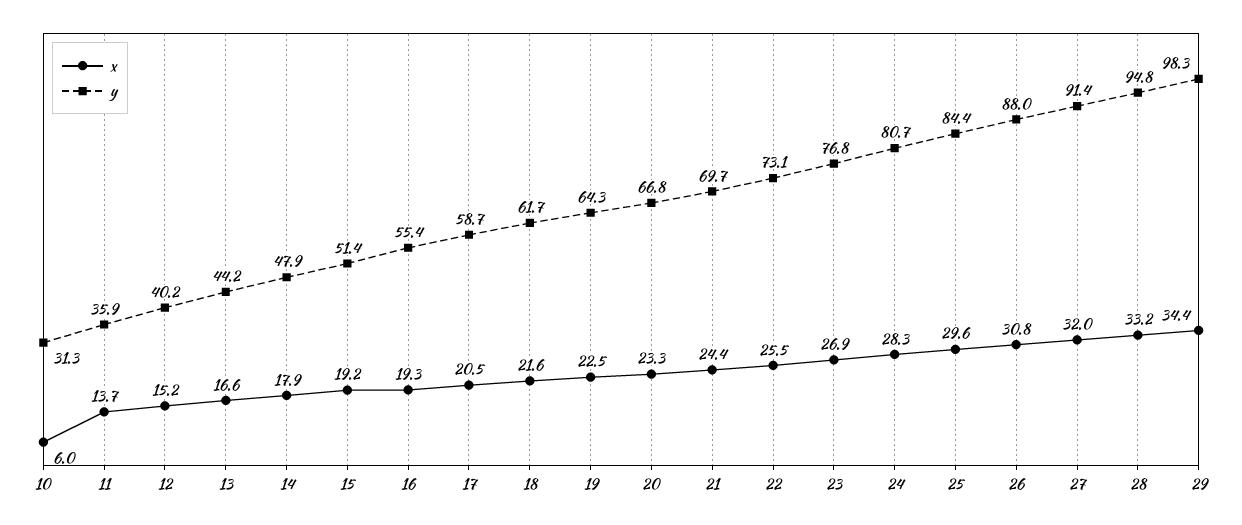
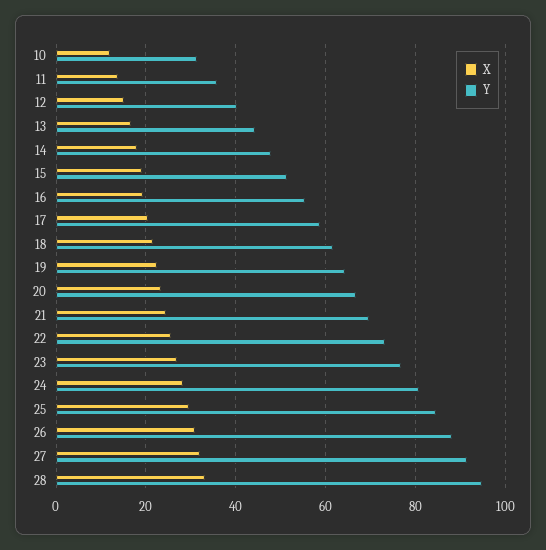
x, 10: 6 -> 12
x, 29: 34.4 -> none
y, 29: 98.3 -> none

